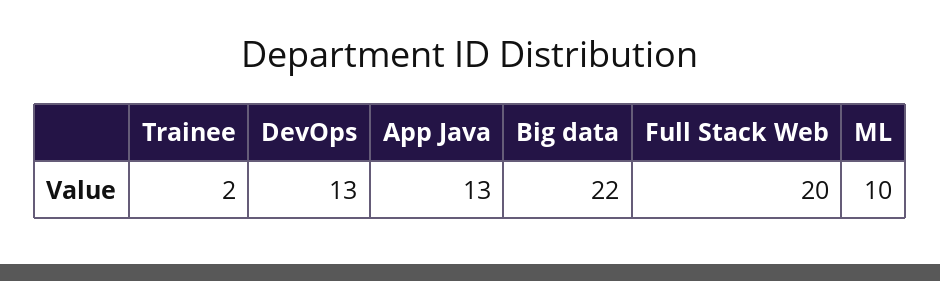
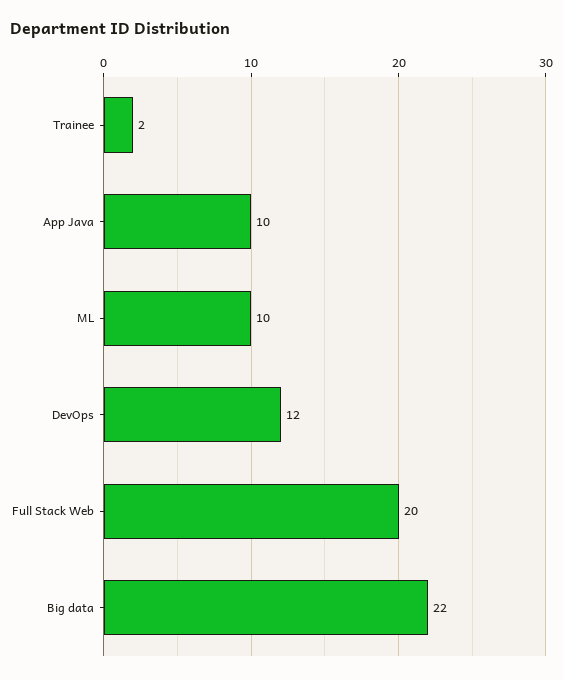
DevOps: 13 -> 12
App Java: 13 -> 10

